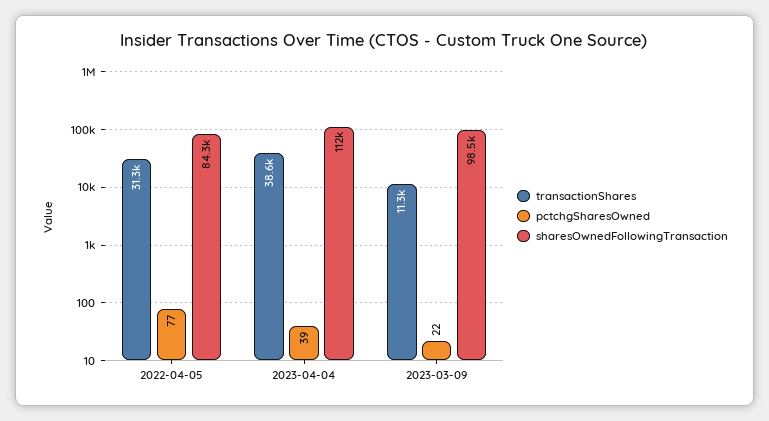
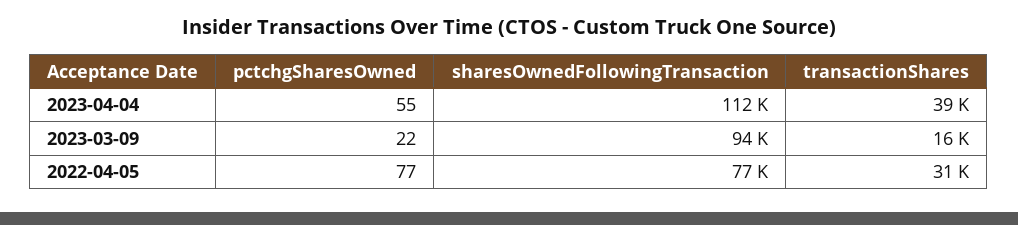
sharesOwnedFollowingTransaction, 2022-04-05: 84300 -> 77000
pctchgSharesOwned, 2023-04-04: 39 -> 55
transactionShares, 2023-03-09: 11300 -> 16000
sharesOwnedFollowingTransaction, 2023-03-09: 98500 -> 94000

